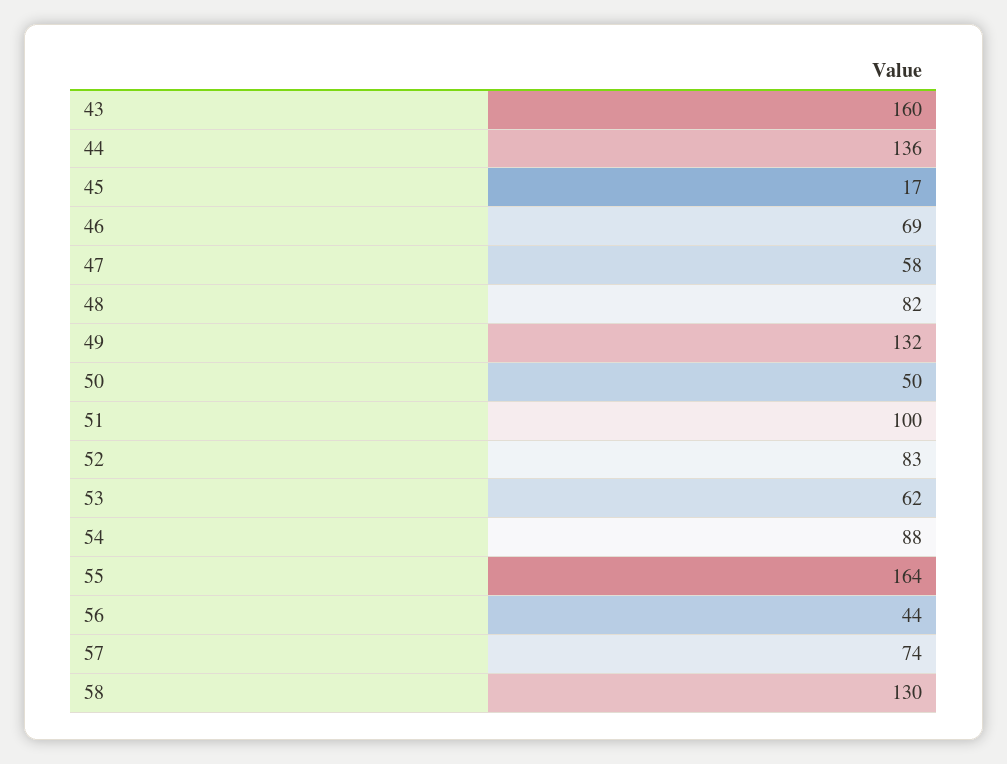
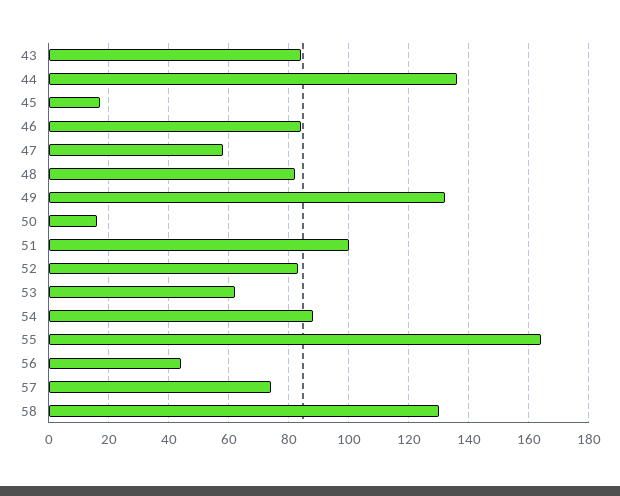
43: 160 -> 85
46: 69 -> 85
50: 50 -> 15

